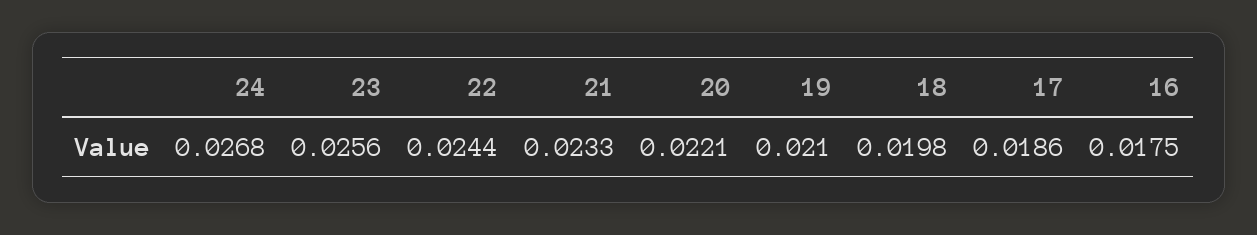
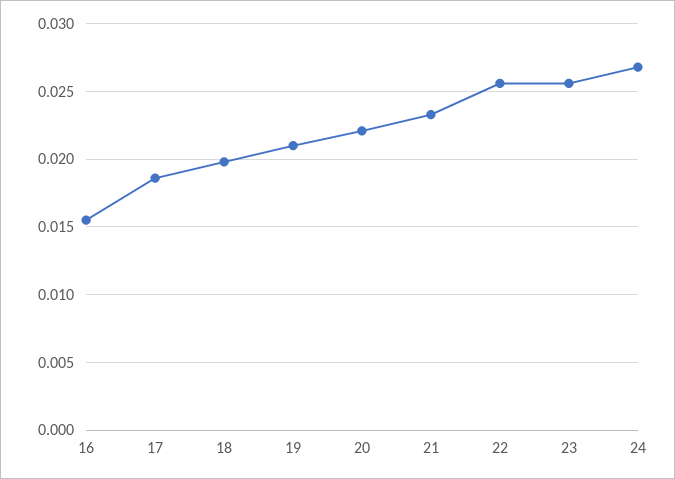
22: 0.0244 -> 0.0255
16: 0.0175 -> 0.0155

